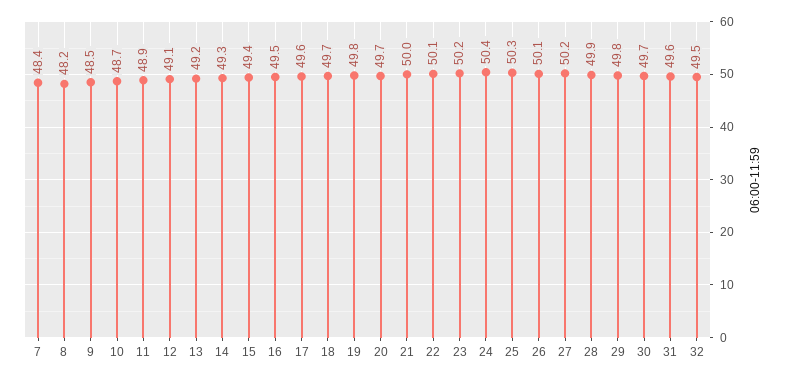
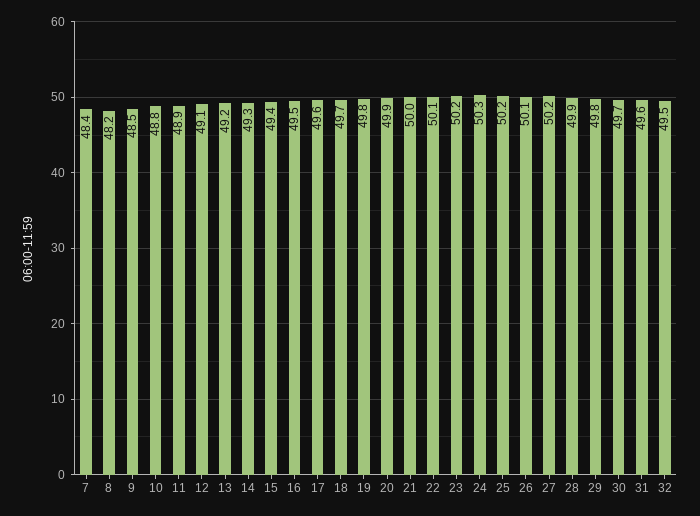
10: 48.7 -> 48.8
20: 49.7 -> 49.9
24: 50.4 -> 50.3
25: 50.3 -> 50.2

